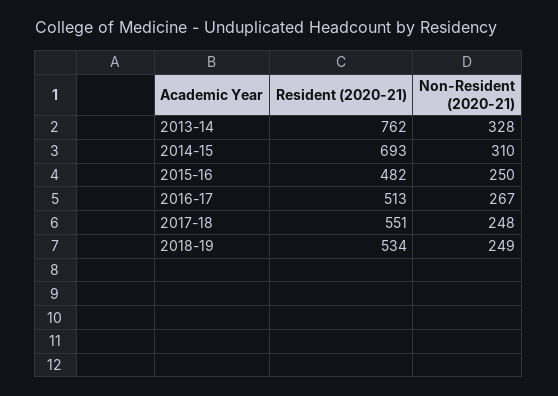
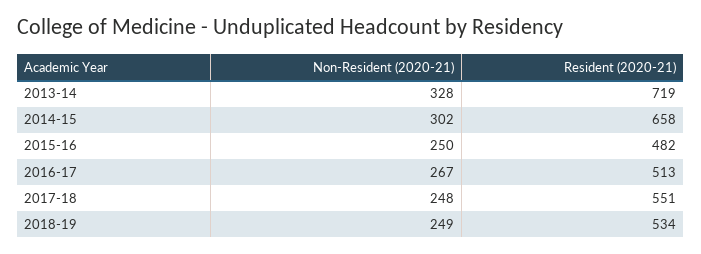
Resident (2020-21), 2013-14: 762 -> 719
Resident (2020-21), 2014-15: 693 -> 658
Non-Resident (2020-21), 2014-15: 310 -> 302

